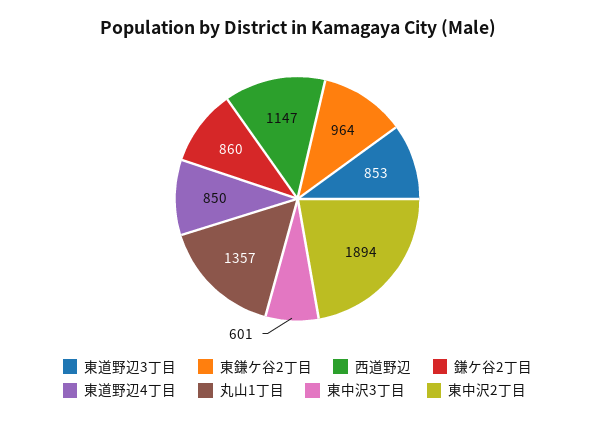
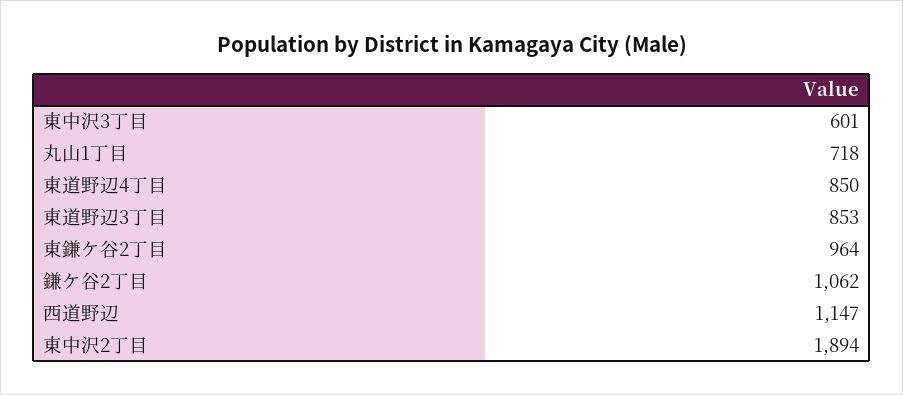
鎌ケ谷2丁目: 860 -> 1062
丸山1丁目: 1357 -> 718

